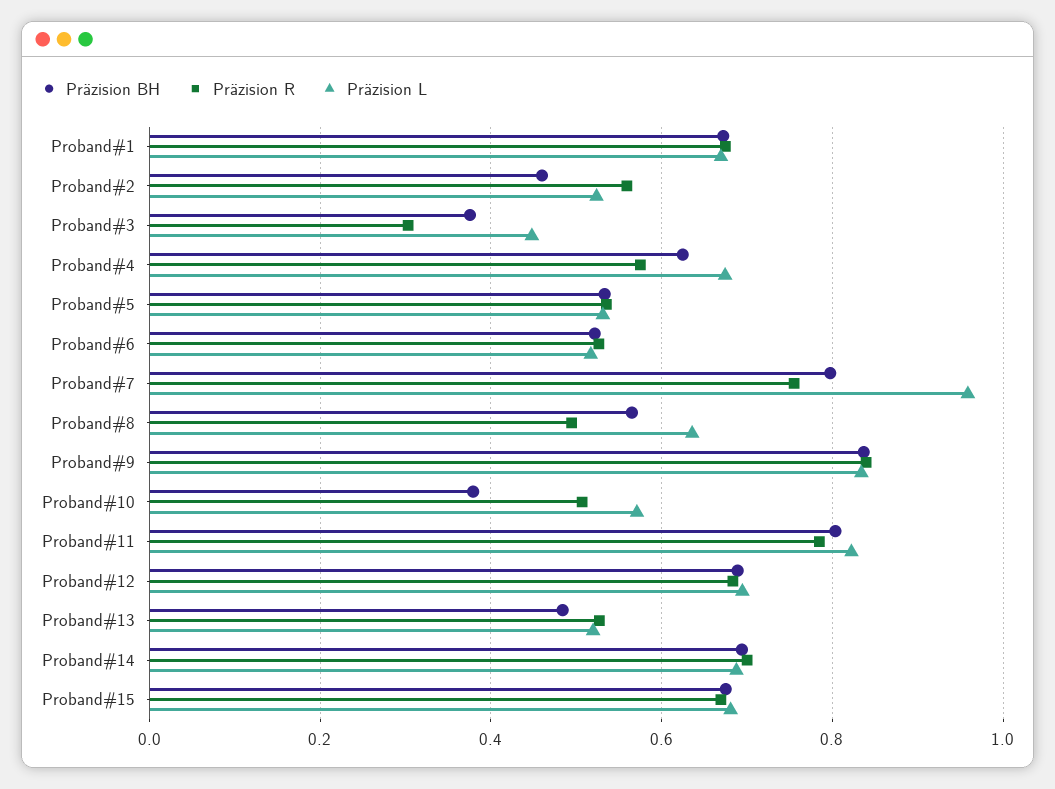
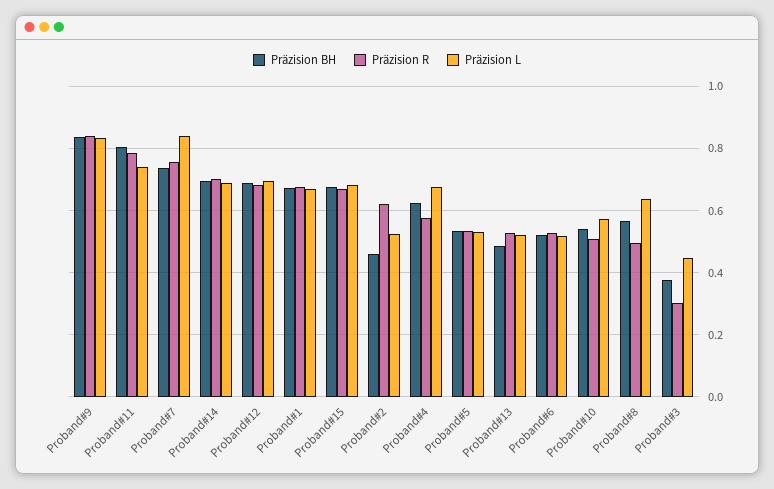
Präzision R, Proband#2: 0.56 -> 0.62
Präzision BH, Proband#7: 0.8 -> 0.74
Präzision L, Proband#7: 0.96 -> 0.84
Präzision BH, Proband#10: 0.38 -> 0.54
Präzision L, Proband#11: 0.82 -> 0.74

